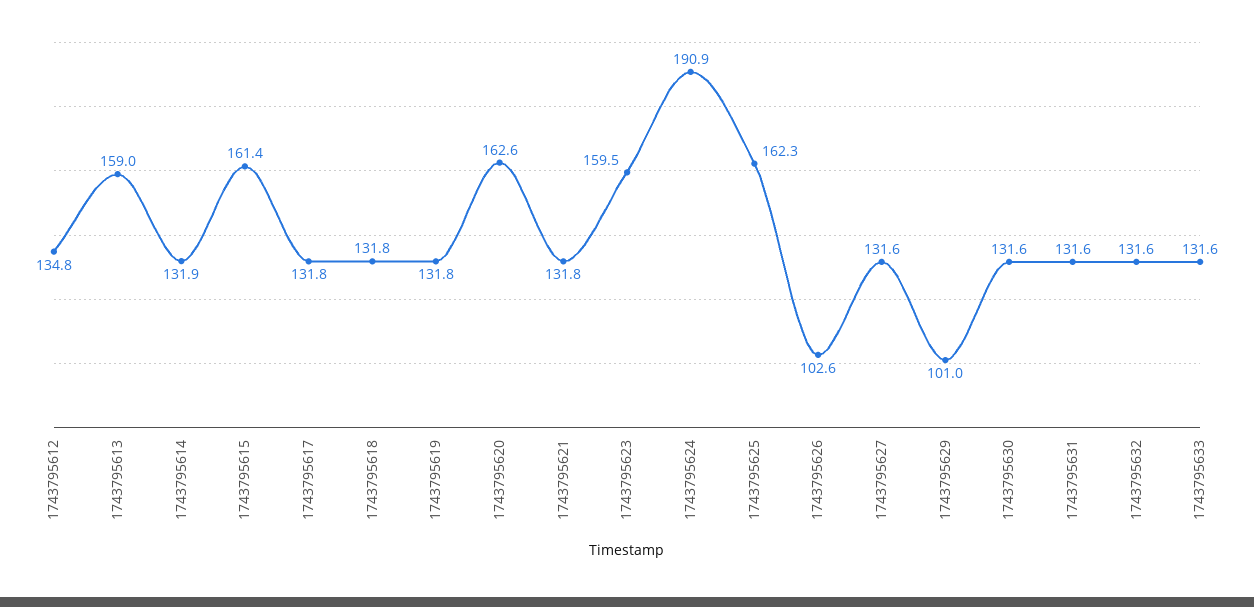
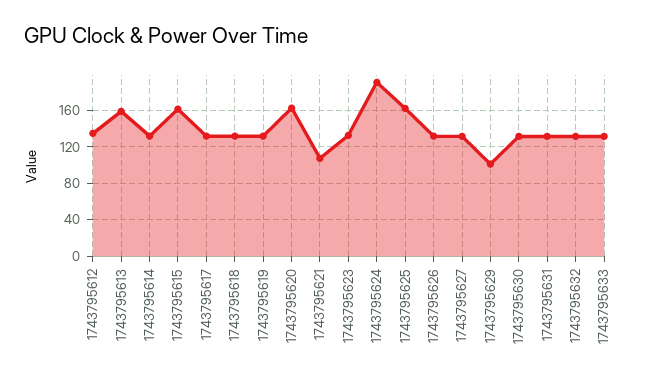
1743795621: 131.8 -> 110
1743795623: 159.5 -> 130
1743795626: 102.6 -> 130

